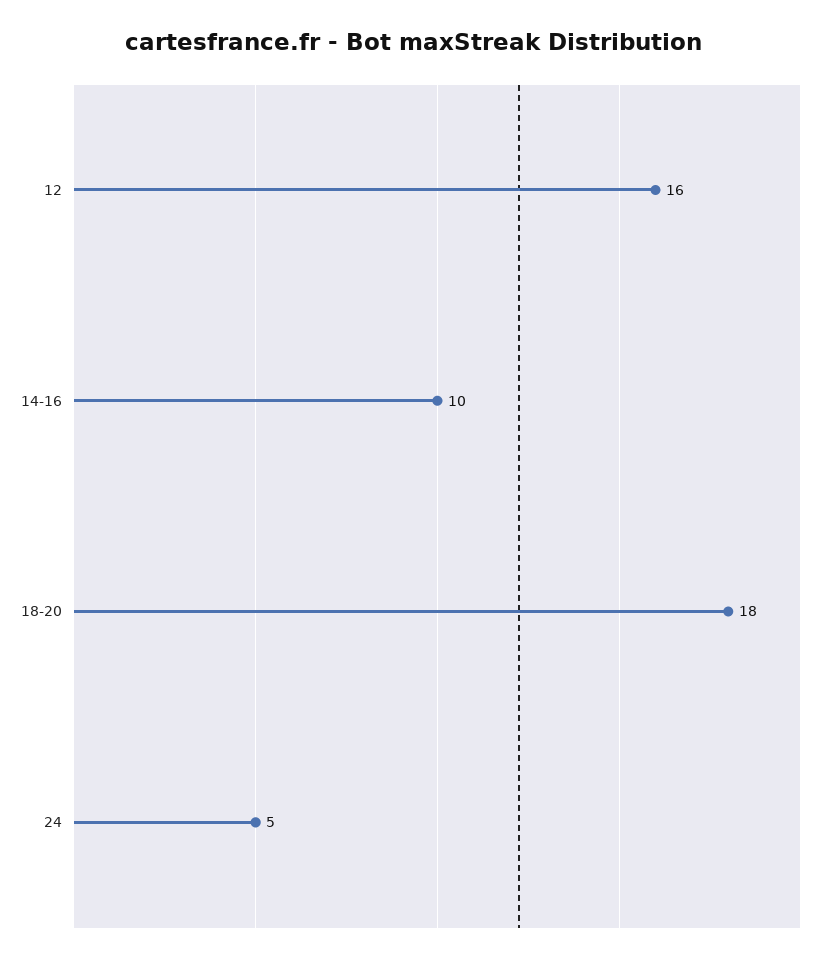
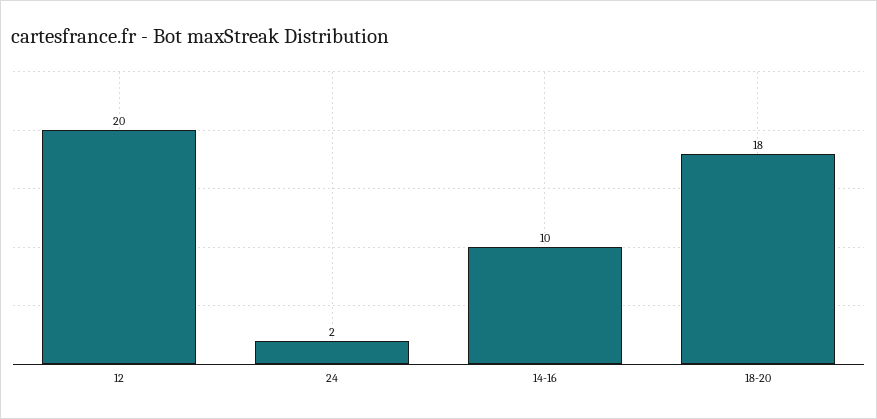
12: 16 -> 20
24: 5 -> 2

